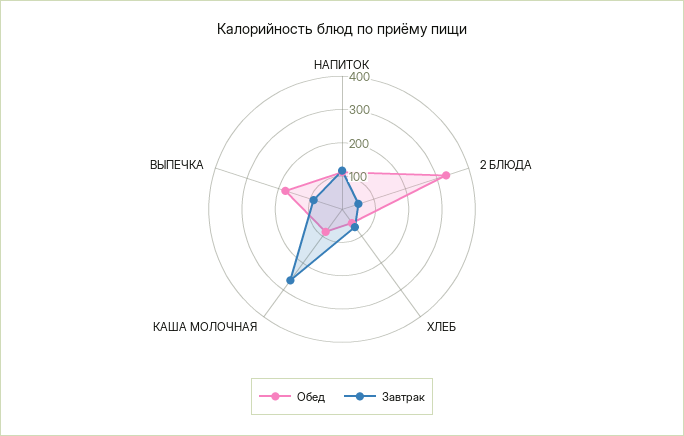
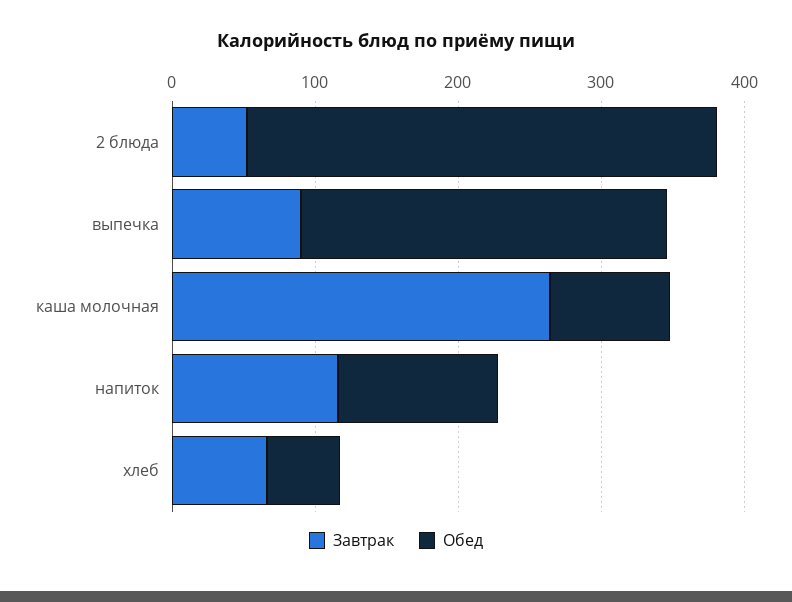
Обед, ВЫПЕЧКА: 175 -> 260

